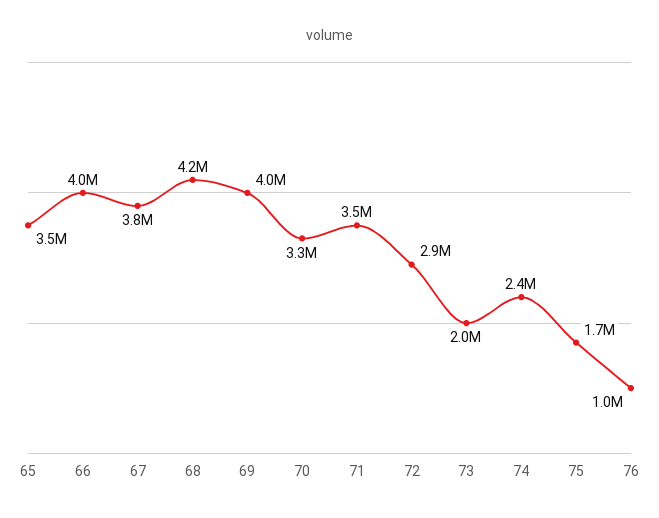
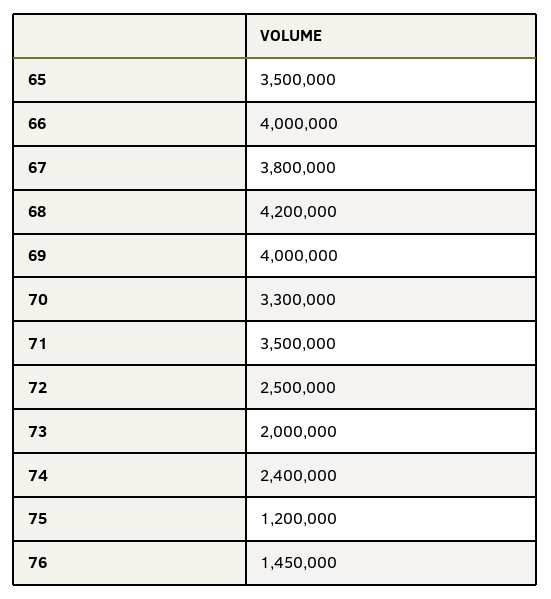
72: 2900000 -> 2500000
75: 1700000 -> 1200000
76: 1000000 -> 1450000

